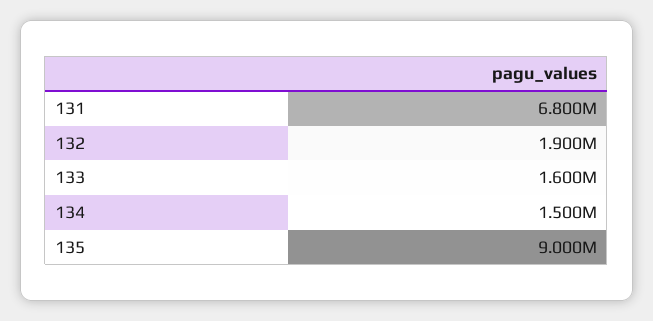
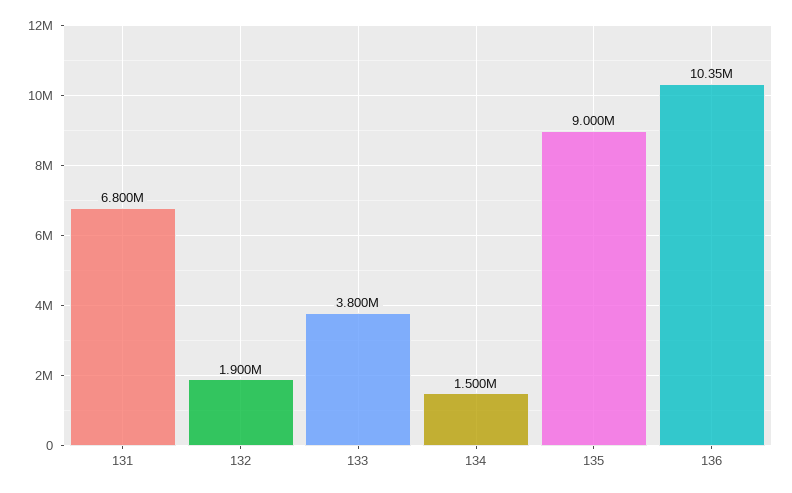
133: 1600000 -> 3800000
136: none -> 10350000

